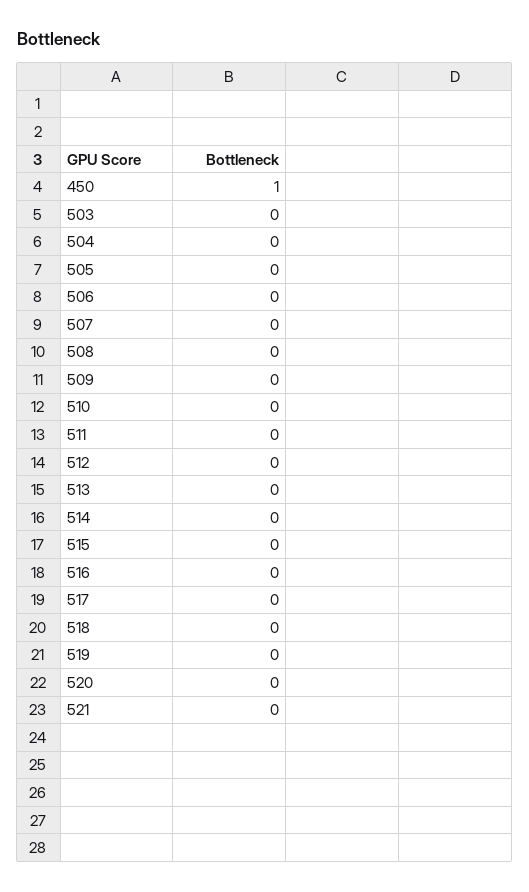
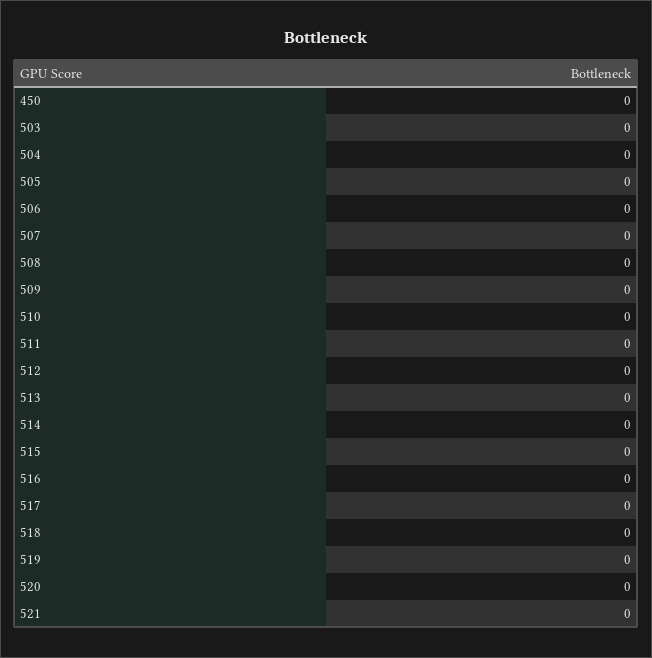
450: 1 -> 0

